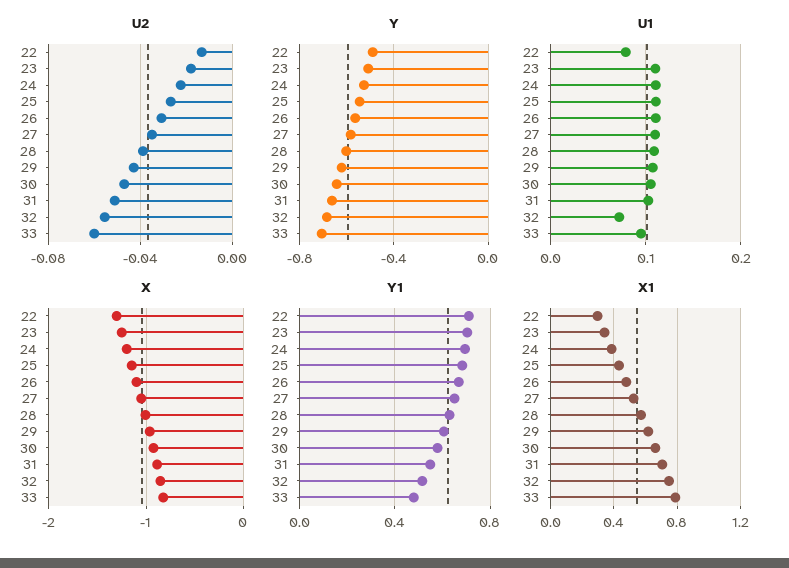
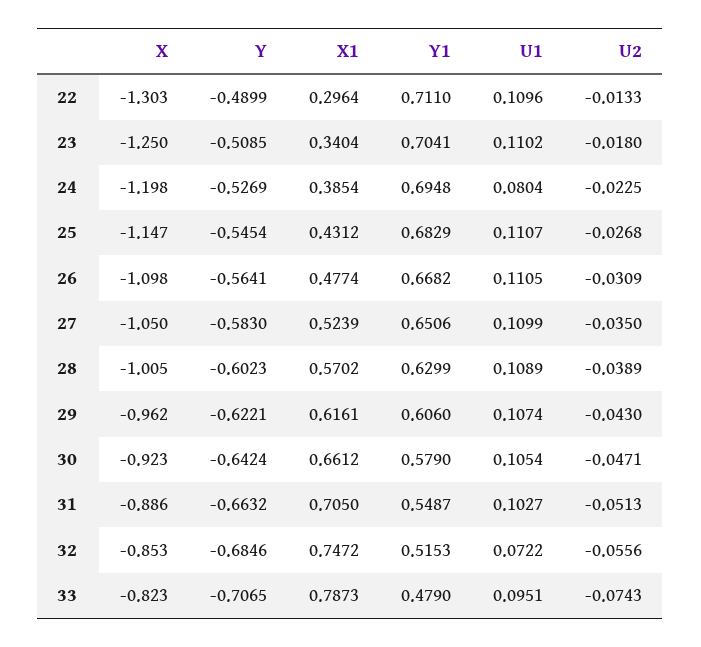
U2, 33: -0.06 -> -0.0743
U1, 22: 0.08 -> 0.1096
U1, 24: 0.11 -> 0.0804

